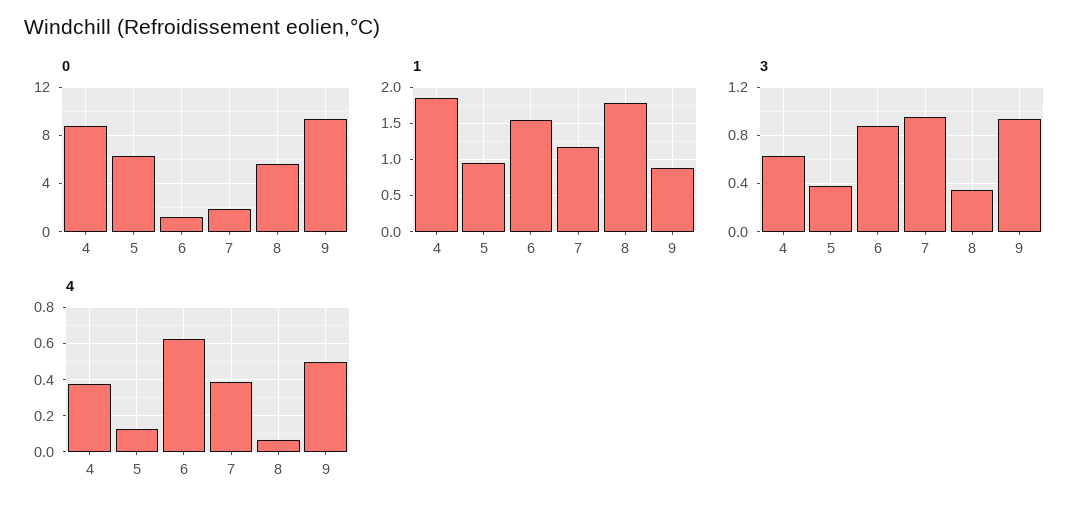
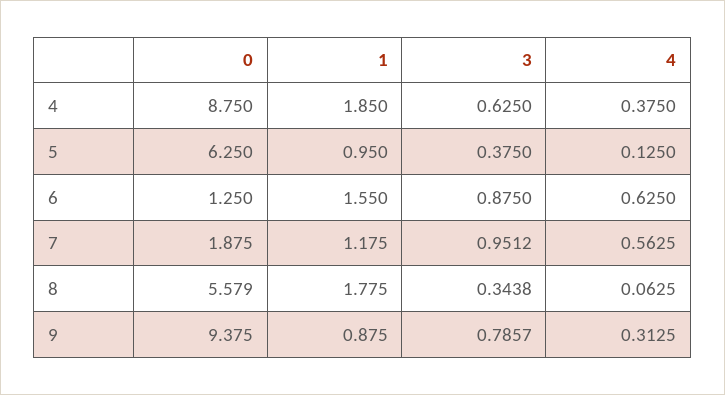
3, 9: 0.95 -> 0.7857
4, 7: 0.4 -> 0.5625
4, 9: 0.5 -> 0.3125

